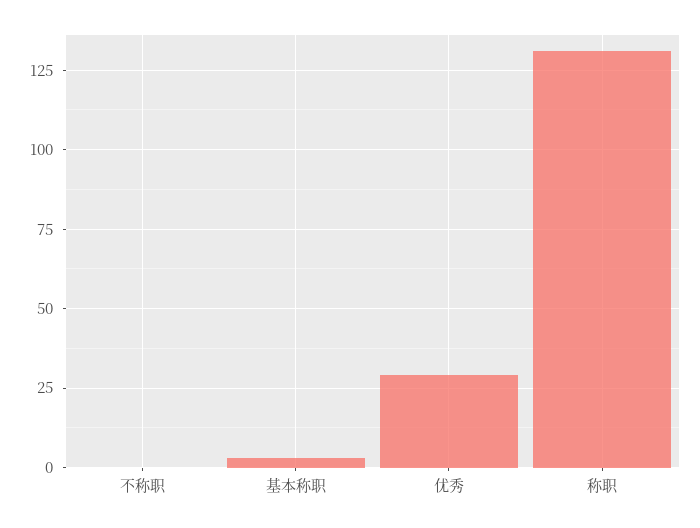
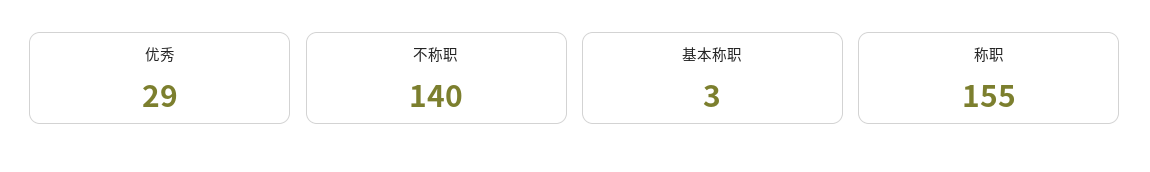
不称职: 0 -> 140
称职: 130 -> 155

